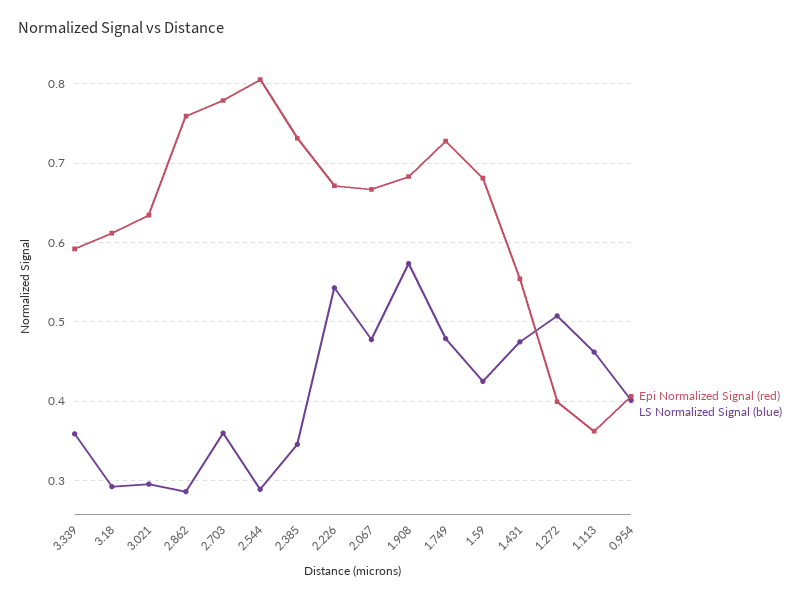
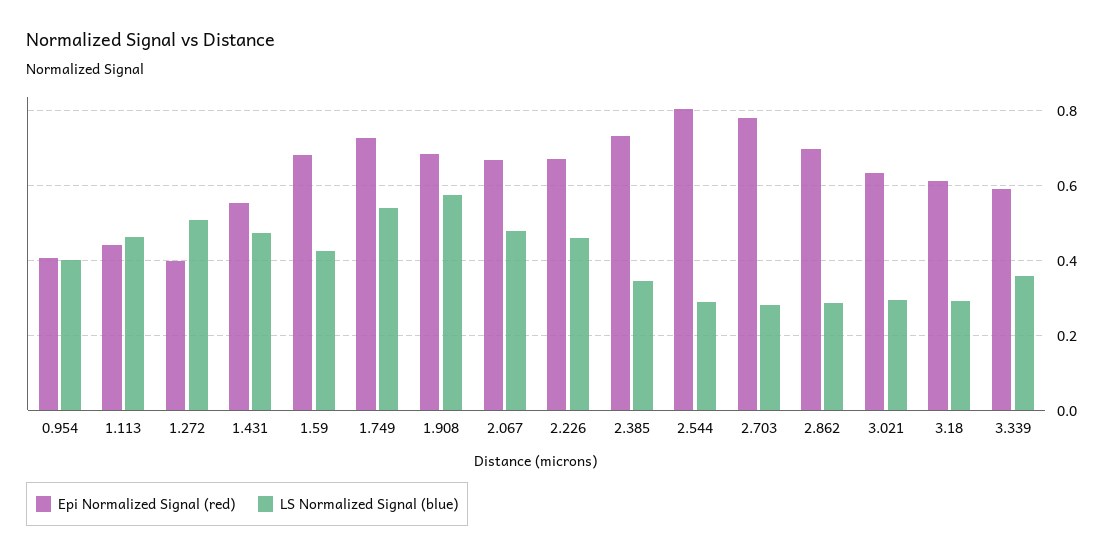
Epi Normalized Signal (red), 2.862: 0.76 -> 0.7
LS Normalized Signal (blue), 2.703: 0.36 -> 0.28
LS Normalized Signal (blue), 2.226: 0.54 -> 0.46
LS Normalized Signal (blue), 1.749: 0.48 -> 0.54
Epi Normalized Signal (red), 1.113: 0.36 -> 0.44

